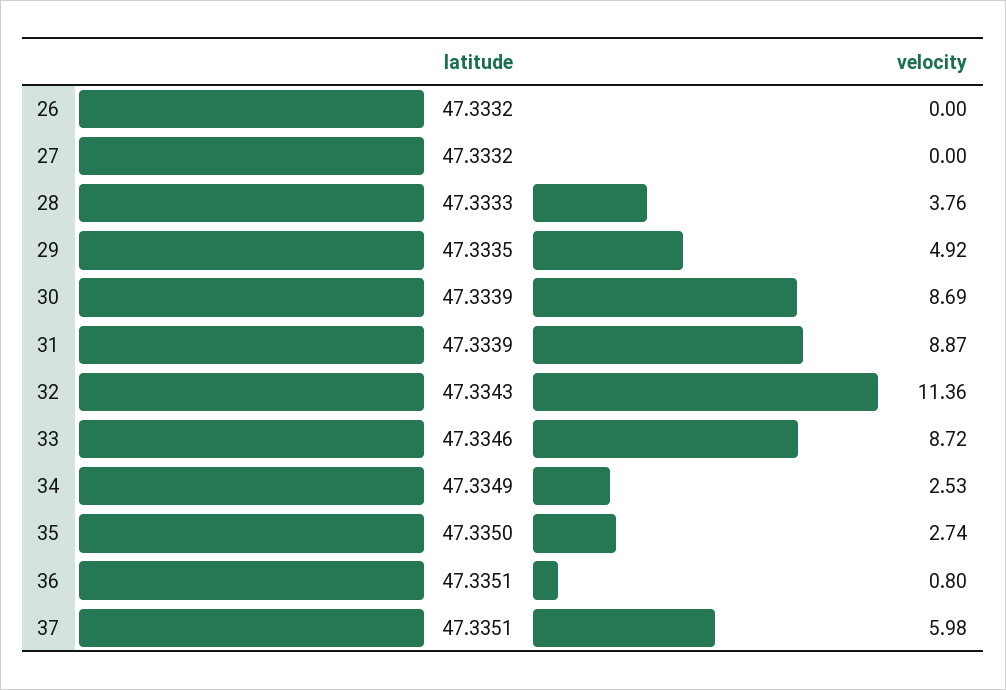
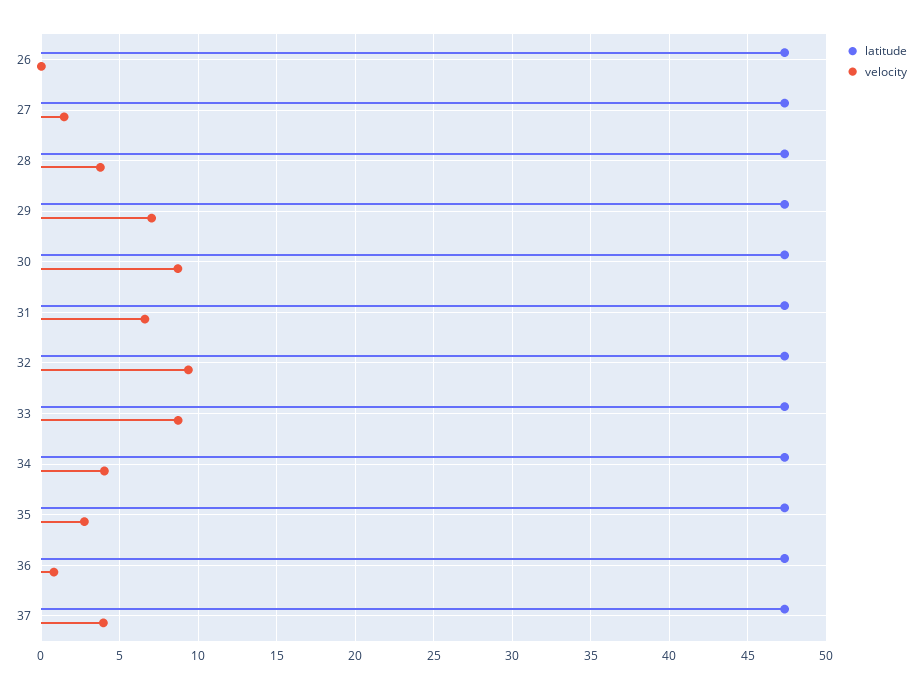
velocity, 27: 0 -> 1.5
velocity, 29: 4.92 -> 7
velocity, 31: 8.87 -> 6.5
velocity, 32: 11.36 -> 9.5
velocity, 34: 2.53 -> 4
velocity, 37: 5.98 -> 4

